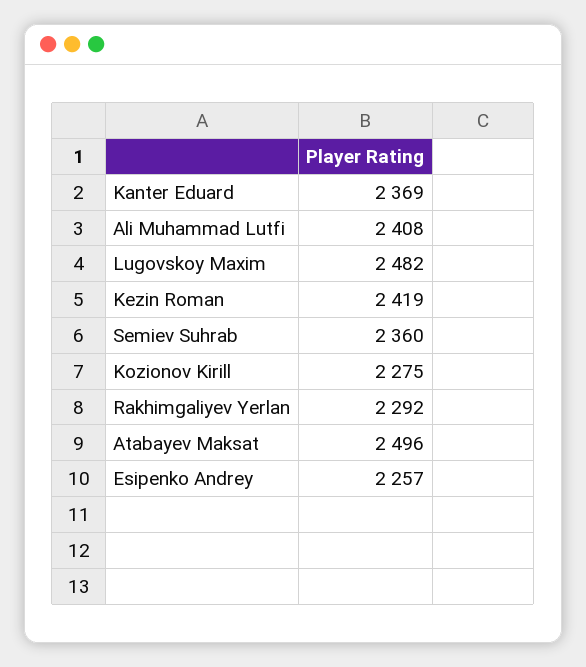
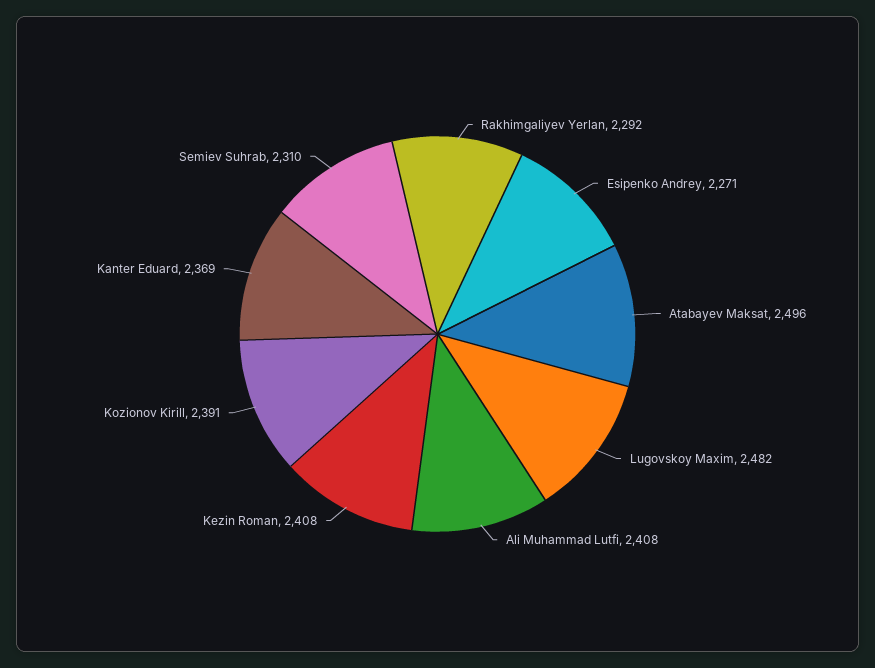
Kezin Roman: 2419 -> 2408
Semiev Suhrab: 2360 -> 2310
Kozionov Kirill: 2275 -> 2391
Esipenko Andrey: 2257 -> 2271

